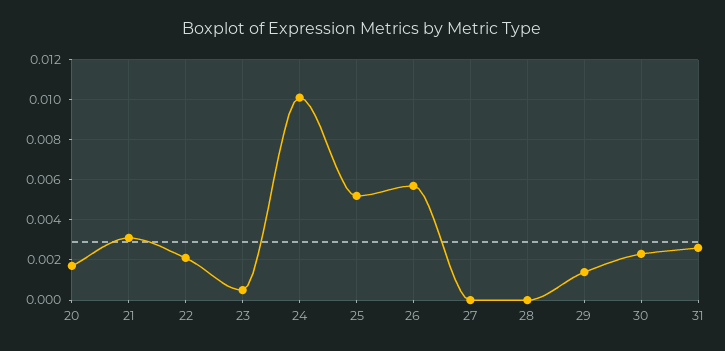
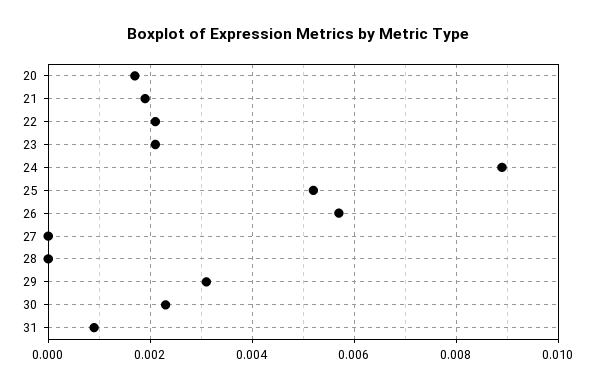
21: 0.003 -> 0.002
23: 0.0005 -> 0.002
24: 0.01 -> 0.009
29: 0.0015 -> 0.003
31: 0.0025 -> 0.001

